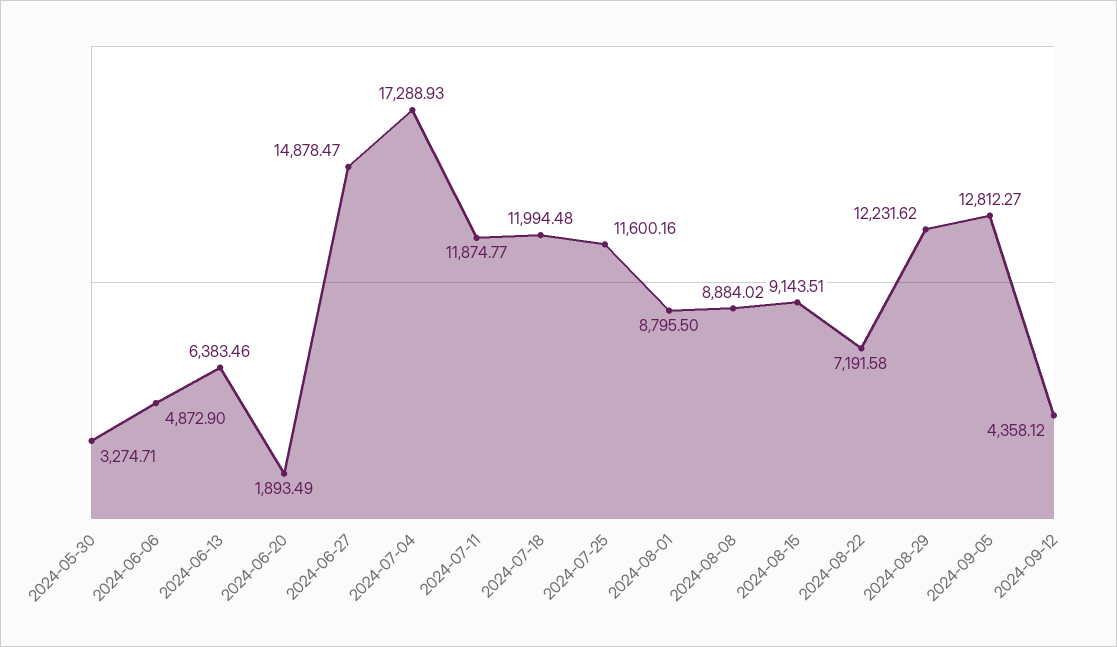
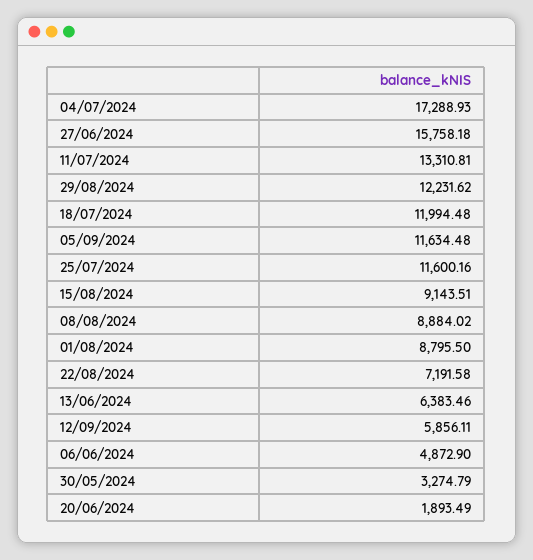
2024-05-30: 3274.71 -> 3274.79
2024-06-27: 14878.47 -> 15758.18
2024-07-11: 11874.77 -> 13310.81
2024-09-05: 12812.27 -> 11634.48
2024-09-12: 4358.12 -> 5856.11

